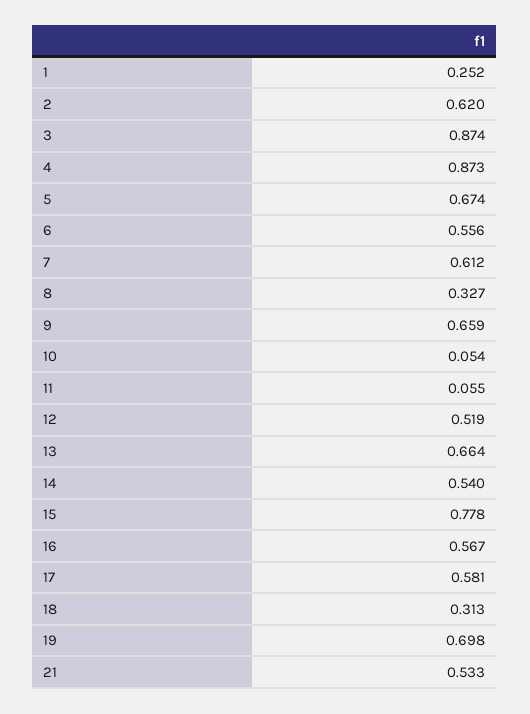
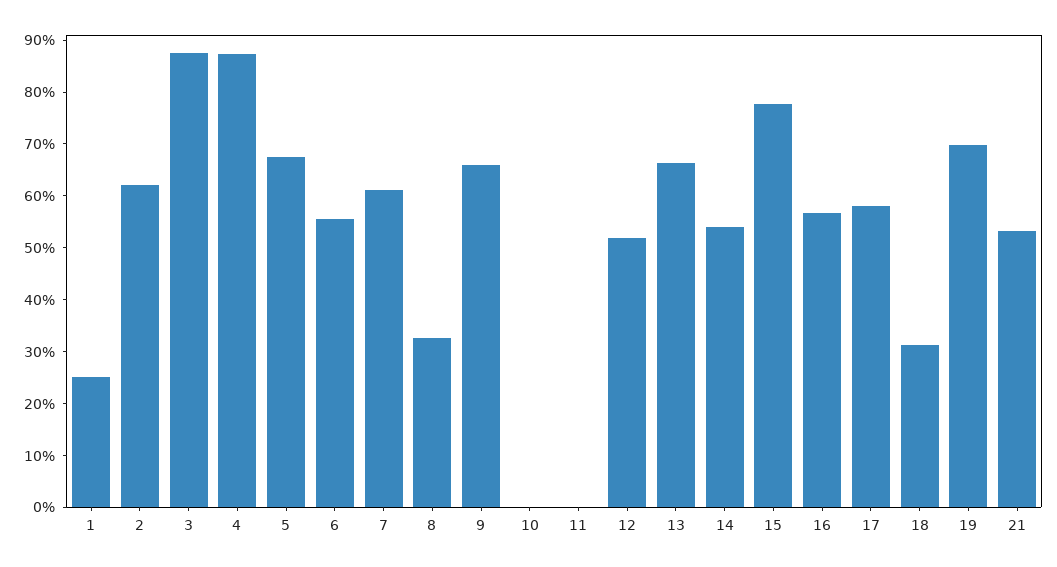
10: 0.054 -> 0
11: 0.055 -> 0

